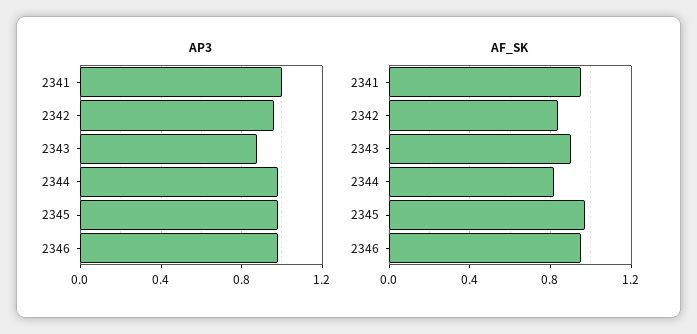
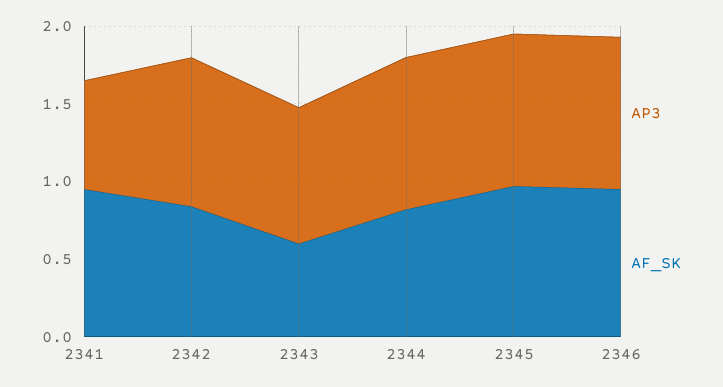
AP3, 2341: 1 -> 0.7
AF_SK, 2343: 0.9 -> 0.6

